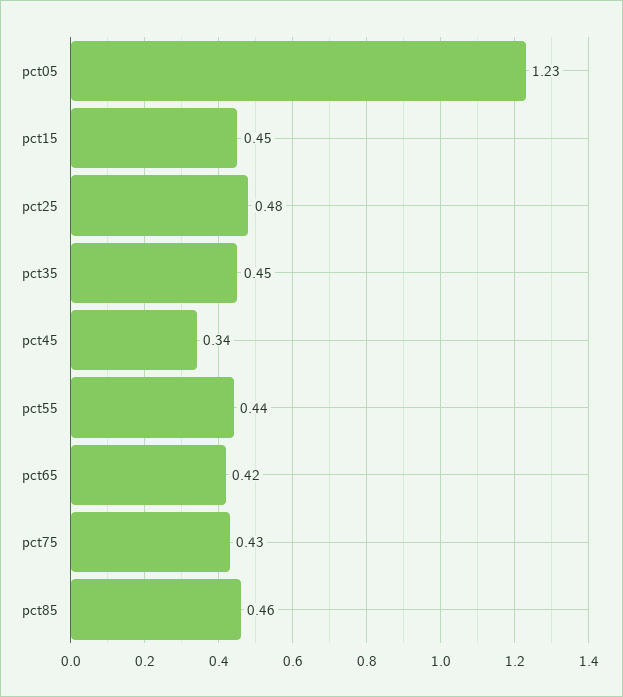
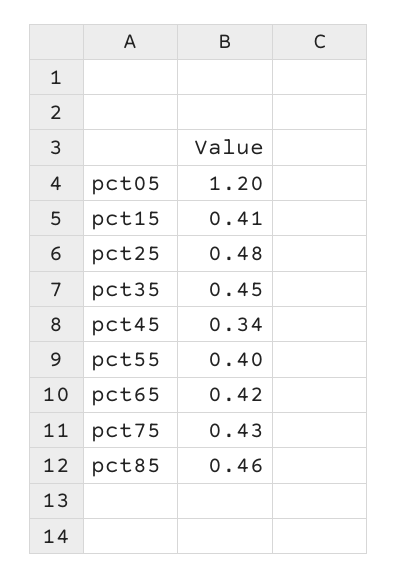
pct05: 1.23 -> 1.2
pct15: 0.45 -> 0.41
pct55: 0.44 -> 0.4

